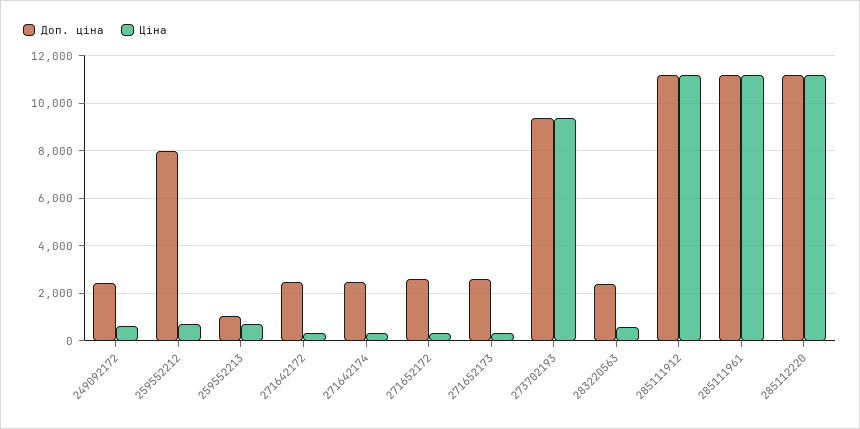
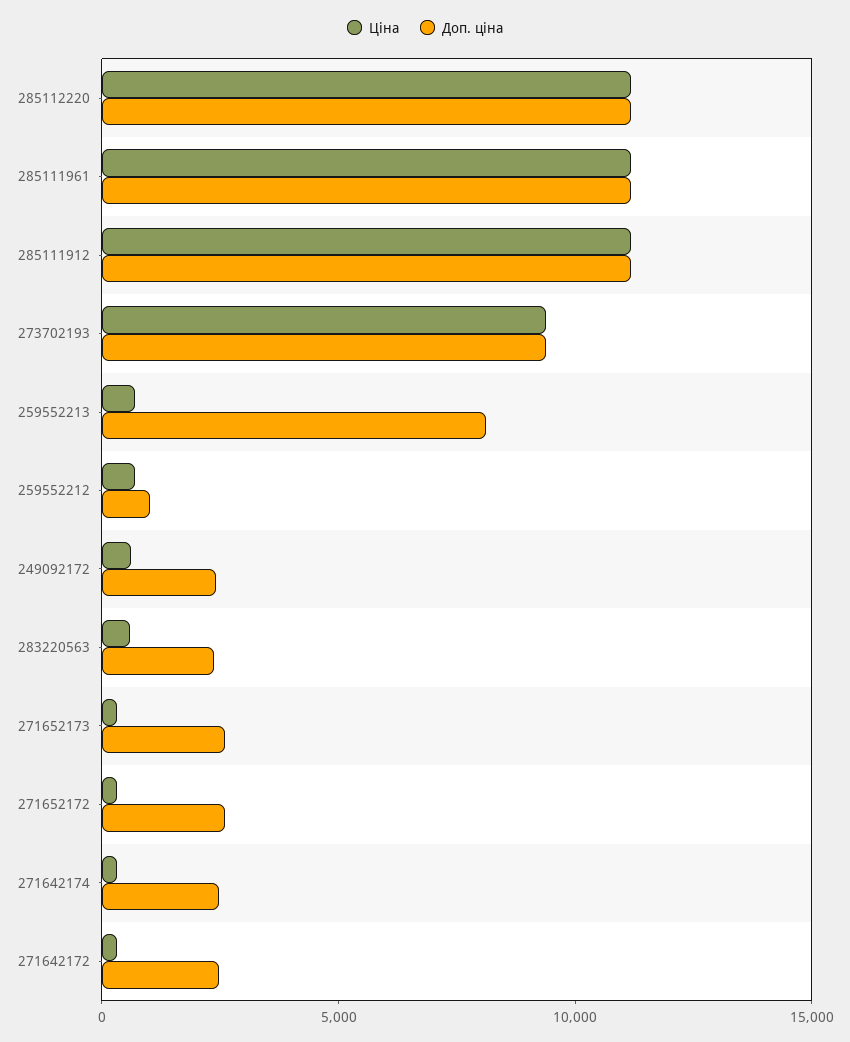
Доп. ціна, 259552212: 8000 -> 1000
Доп. ціна, 259552213: 1000 -> 8000

